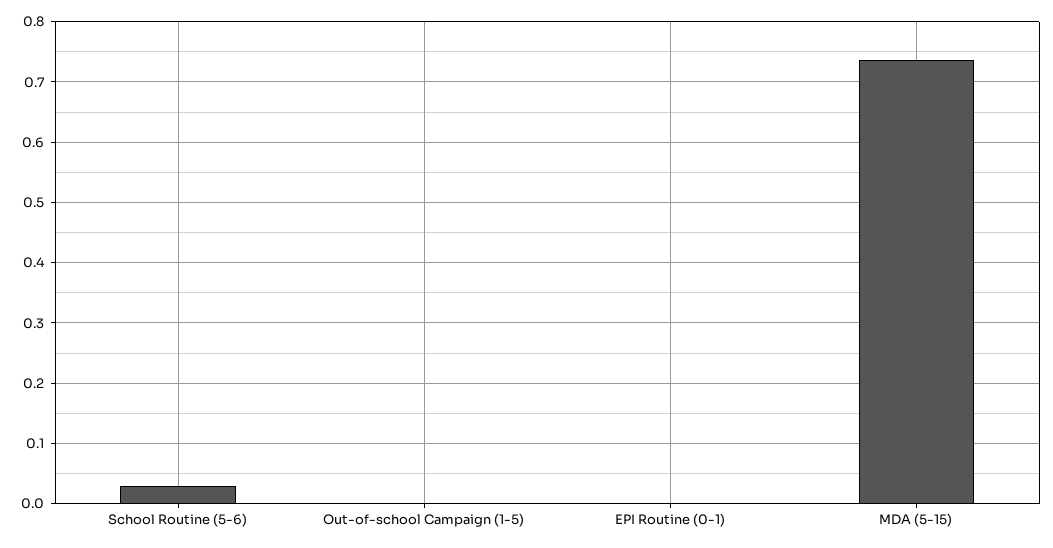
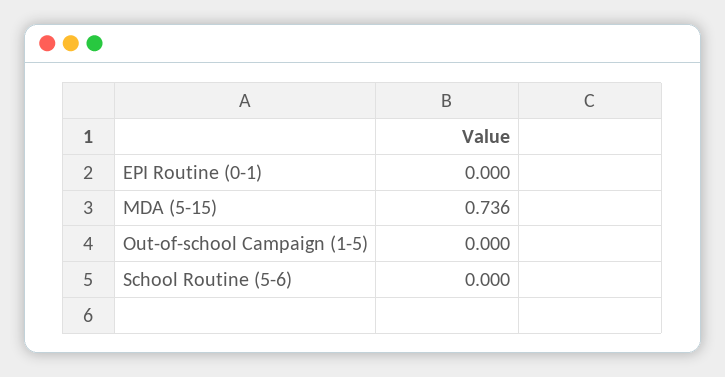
School Routine (5-6): 0.03 -> 0

